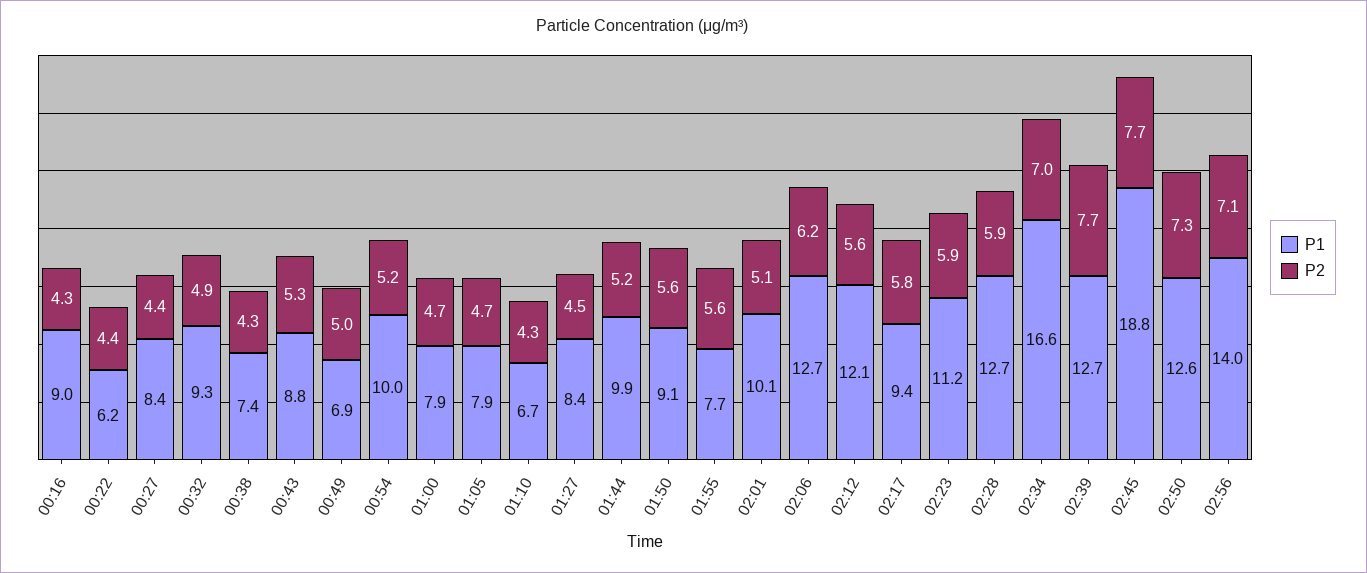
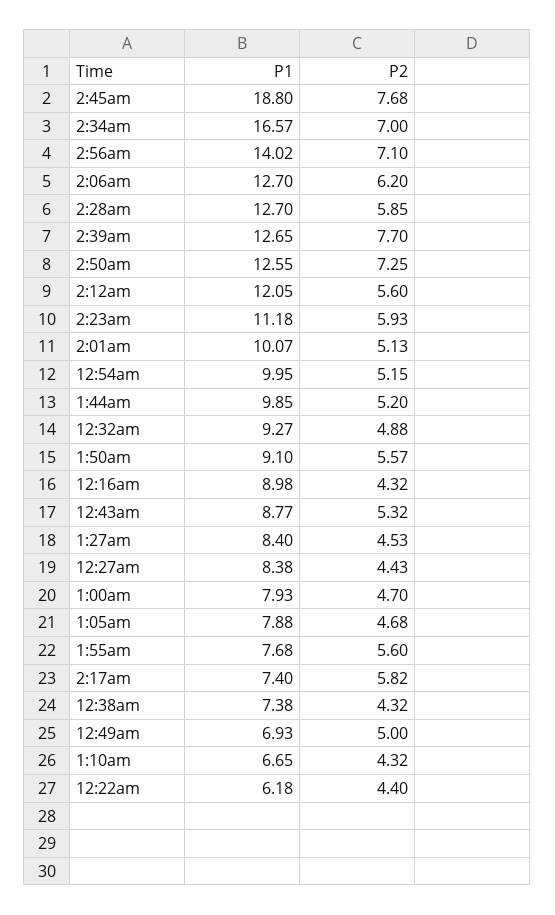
P1, 02:17: 9.4 -> 7.4

